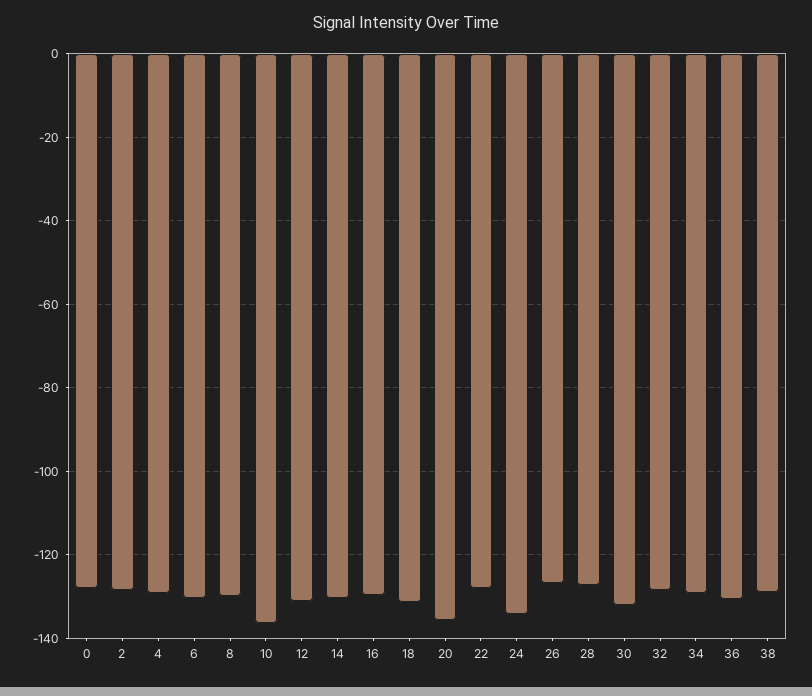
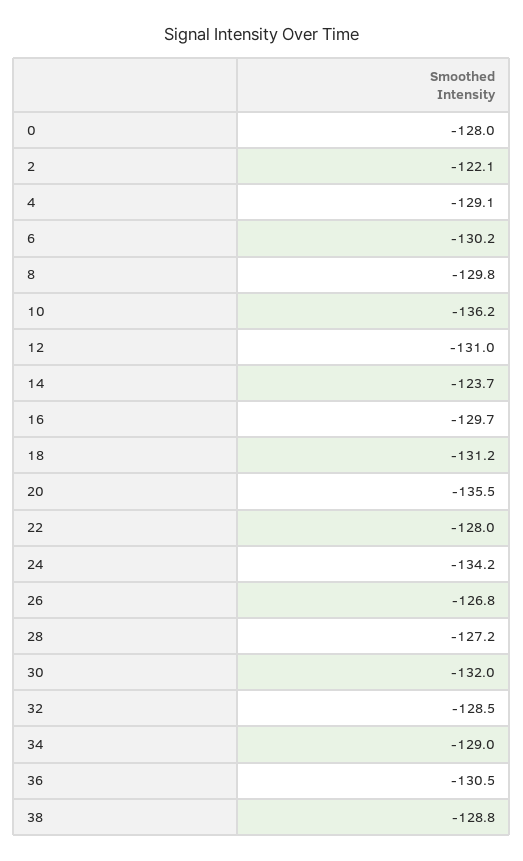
2: -128 -> -122.1
14: -130 -> -123.7

